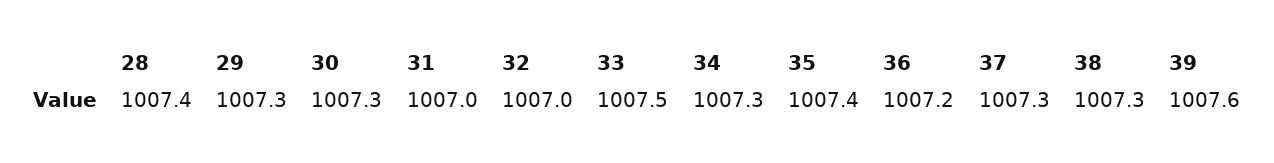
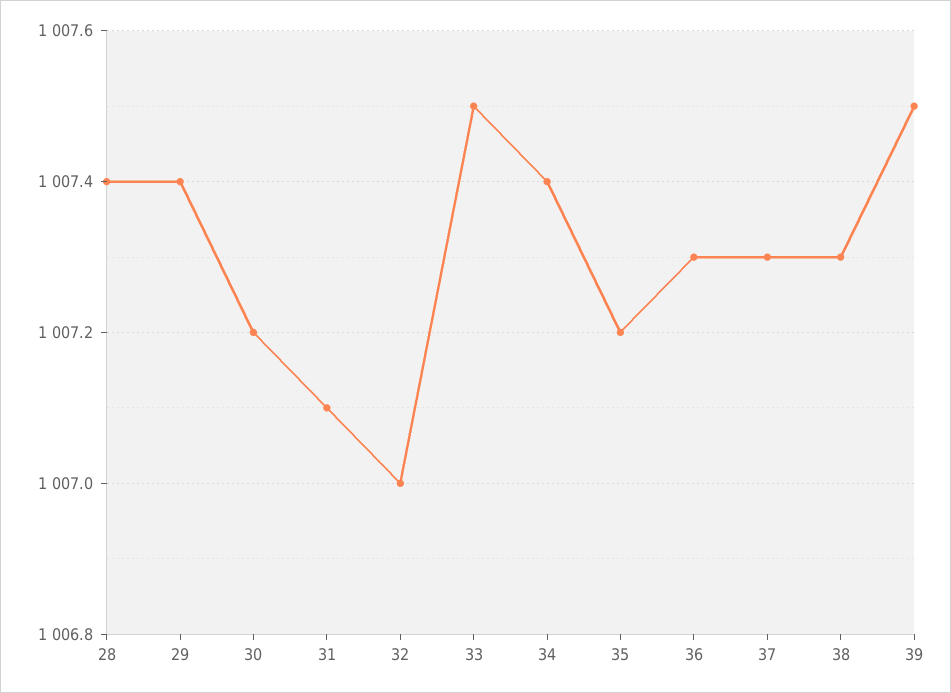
29: 1007.3 -> 1007.4
30: 1007.3 -> 1007.2
31: 1007 -> 1007.1
34: 1007.3 -> 1007.4
35: 1007.4 -> 1007.2
36: 1007.2 -> 1007.3
39: 1007.6 -> 1007.5

